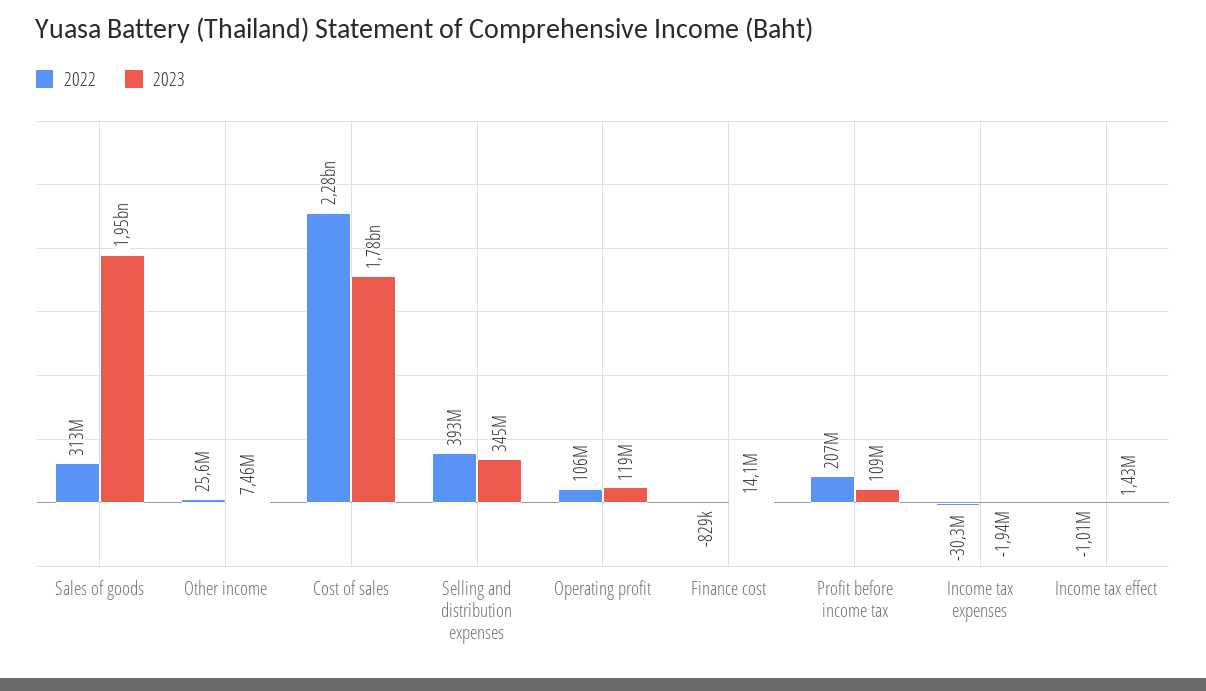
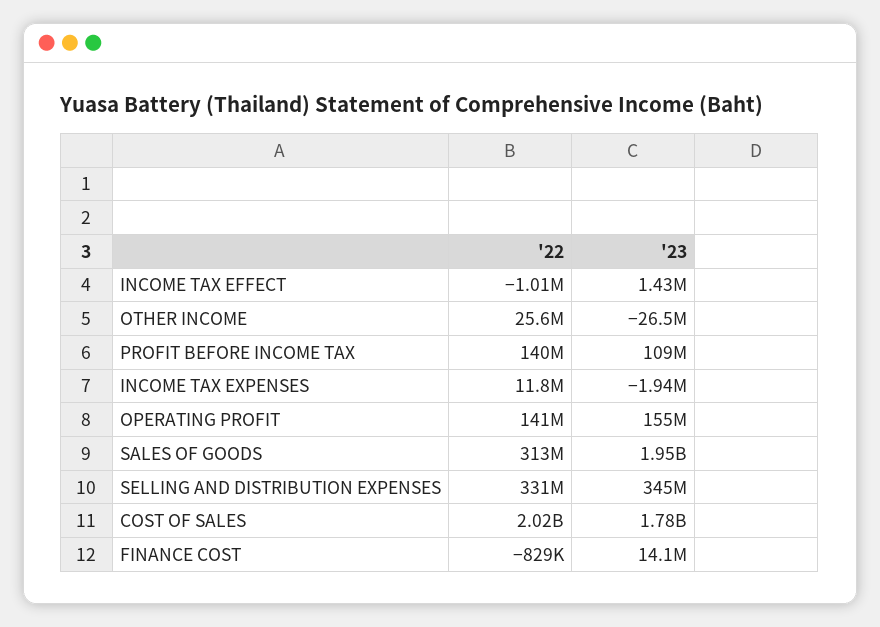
2023, Other income: 7460000 -> -26500000
2022, Cost of sales: 2280000000 -> 2020000000
2022, Selling and distribution expenses: 393000000 -> 331000000
2022, Operating profit: 106000000 -> 141000000
2023, Operating profit: 119000000 -> 155000000
2022, Profit before income tax: 207000000 -> 140000000
2022, Income tax expenses: -30300000 -> 11800000

